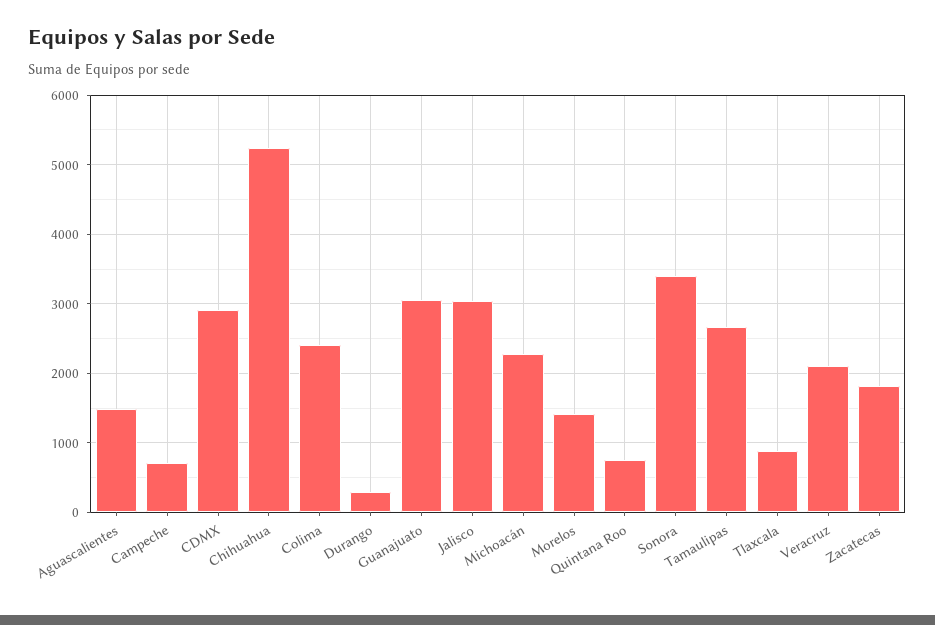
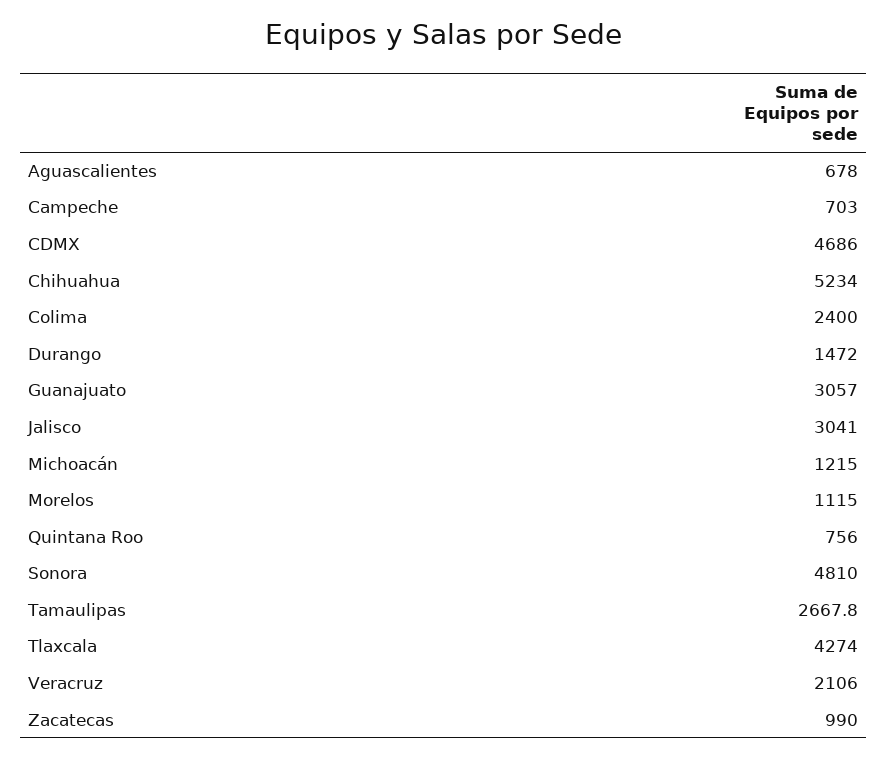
Aguascalientes: 1500 -> 678
CDMX: 2900 -> 4686
Durango: 300 -> 1472
Michoacán: 2300 -> 1215
Morelos: 1400 -> 1115
Sonora: 3400 -> 4810
Tlaxcala: 900 -> 4274
Zacatecas: 1800 -> 990

